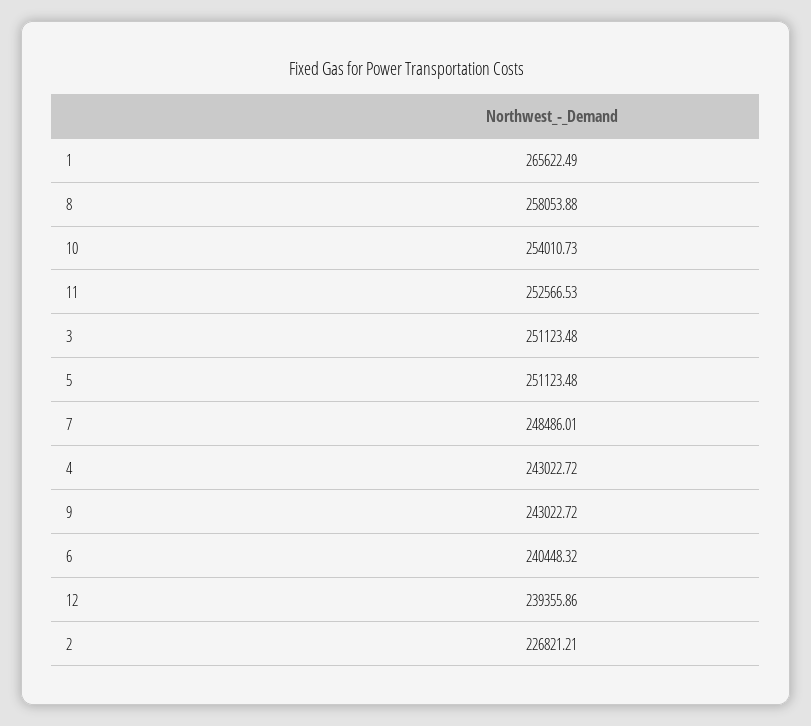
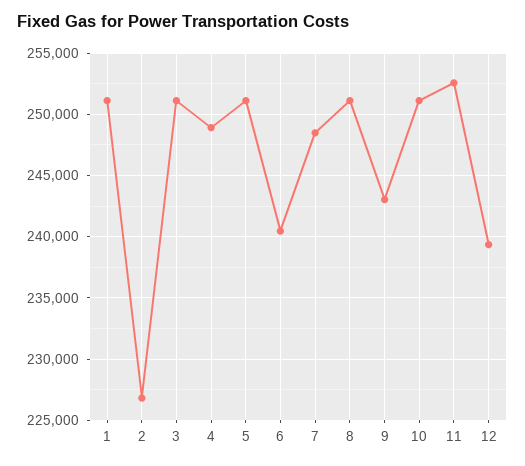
1: 265622.49 -> 251000
8: 258053.88 -> 251000
10: 254010.73 -> 251000
4: 243022.72 -> 249000

